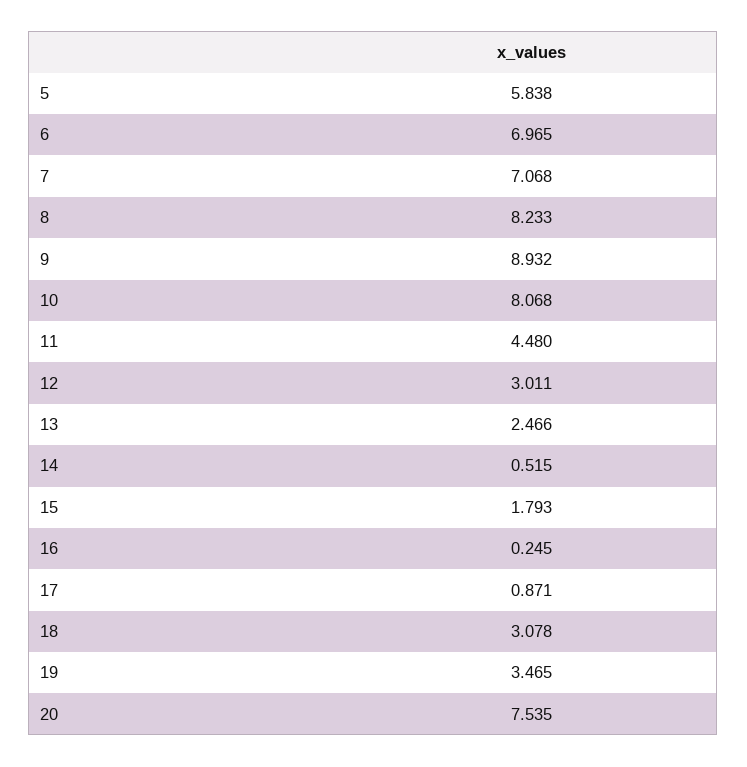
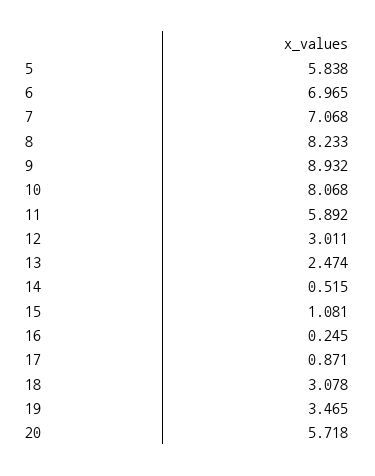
11: 4.48 -> 5.892
13: 2.466 -> 2.474
15: 1.793 -> 1.081
20: 7.535 -> 5.718

